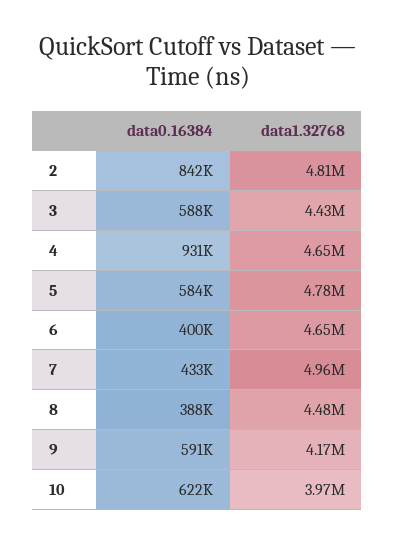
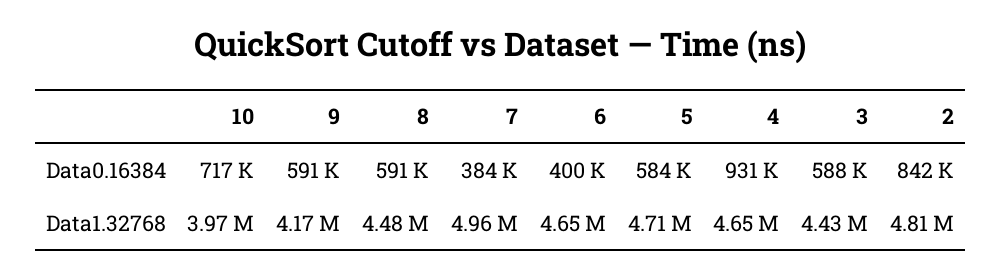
data1.32768, 5: 4780000 -> 4710000
data0.16384, 7: 433000 -> 384000
data0.16384, 8: 388000 -> 591000
data0.16384, 10: 622000 -> 717000

